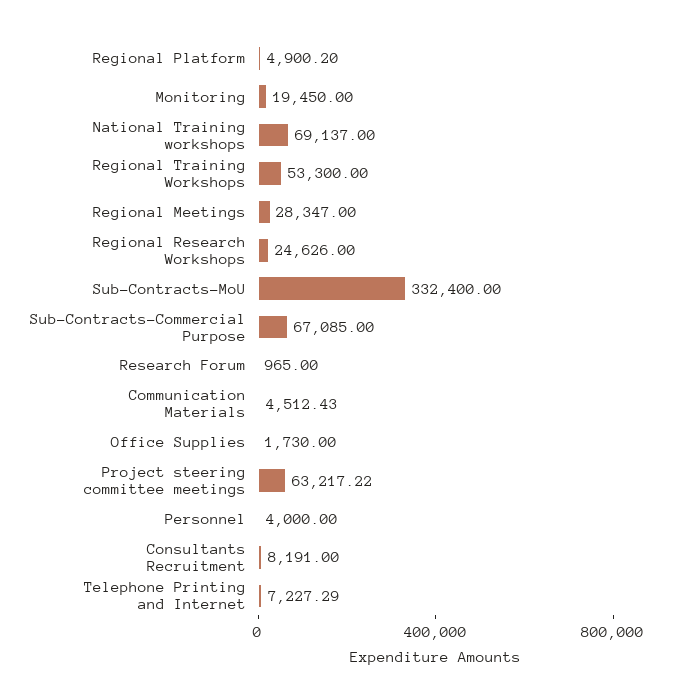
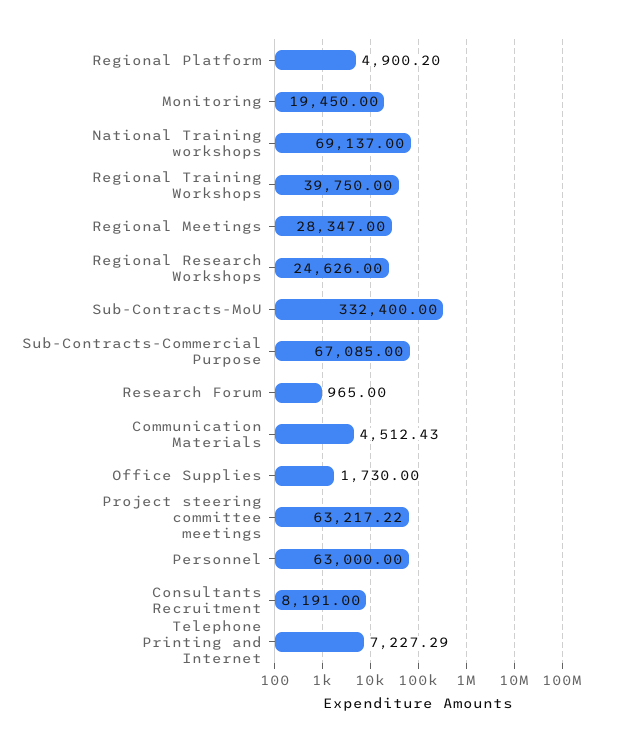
Regional Training Workshops: 53300 -> 39750
Personnel: 4000 -> 63000

